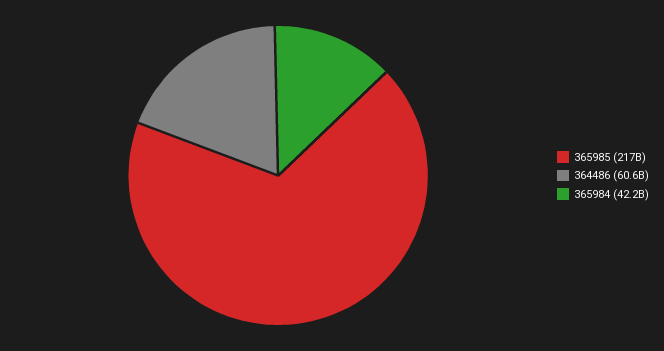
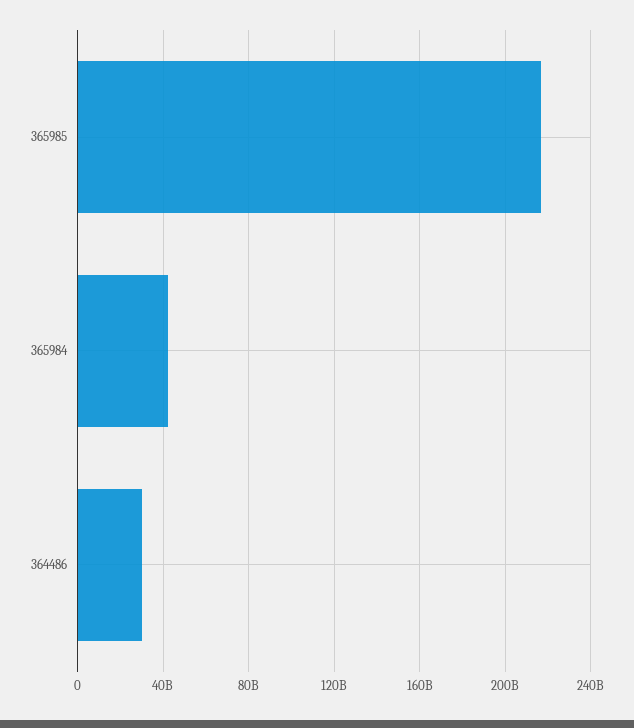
364486: 60600000000 -> 30000000000

